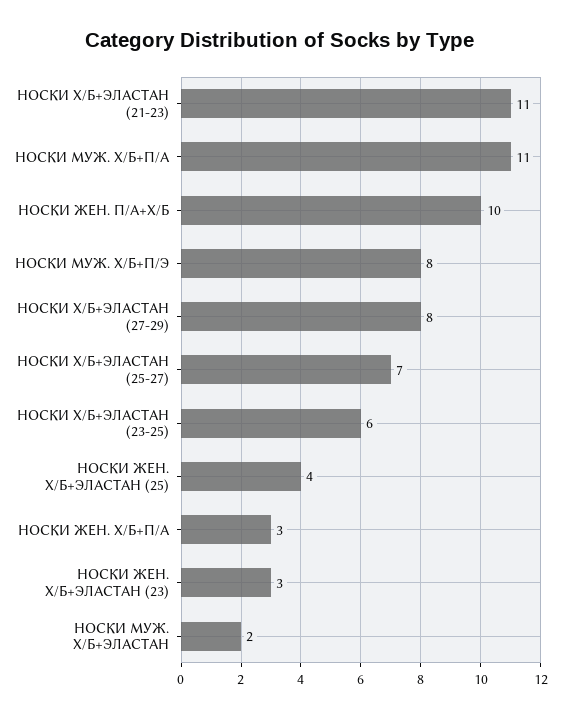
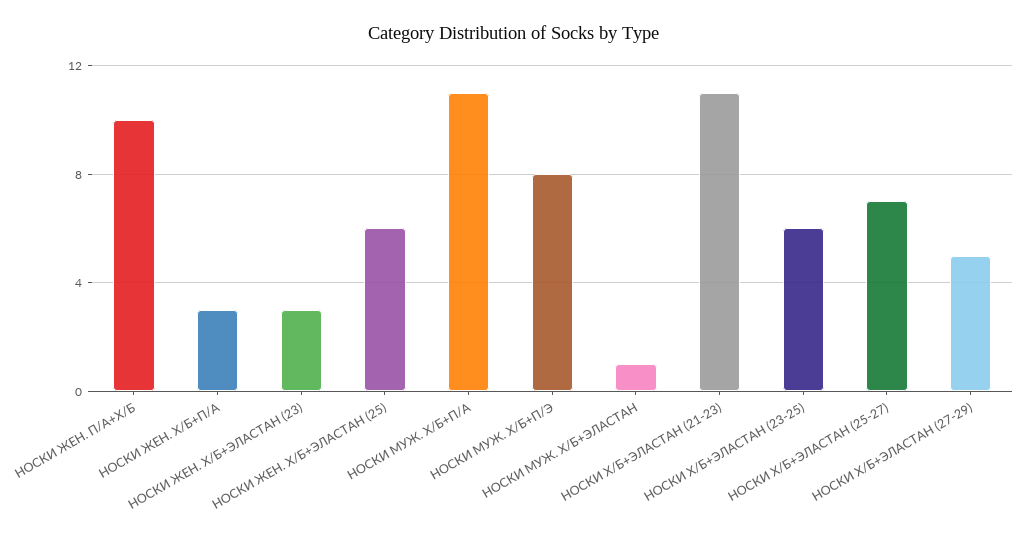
НОСКИ Х/Б+ЭЛАСТАН (27-29): 8 -> 5
НОСКИ ЖЕН. Х/Б+ЭЛАСТАН (25): 4 -> 6
НОСКИ МУЖ. Х/Б+ЭЛАСТАН: 2 -> 1

